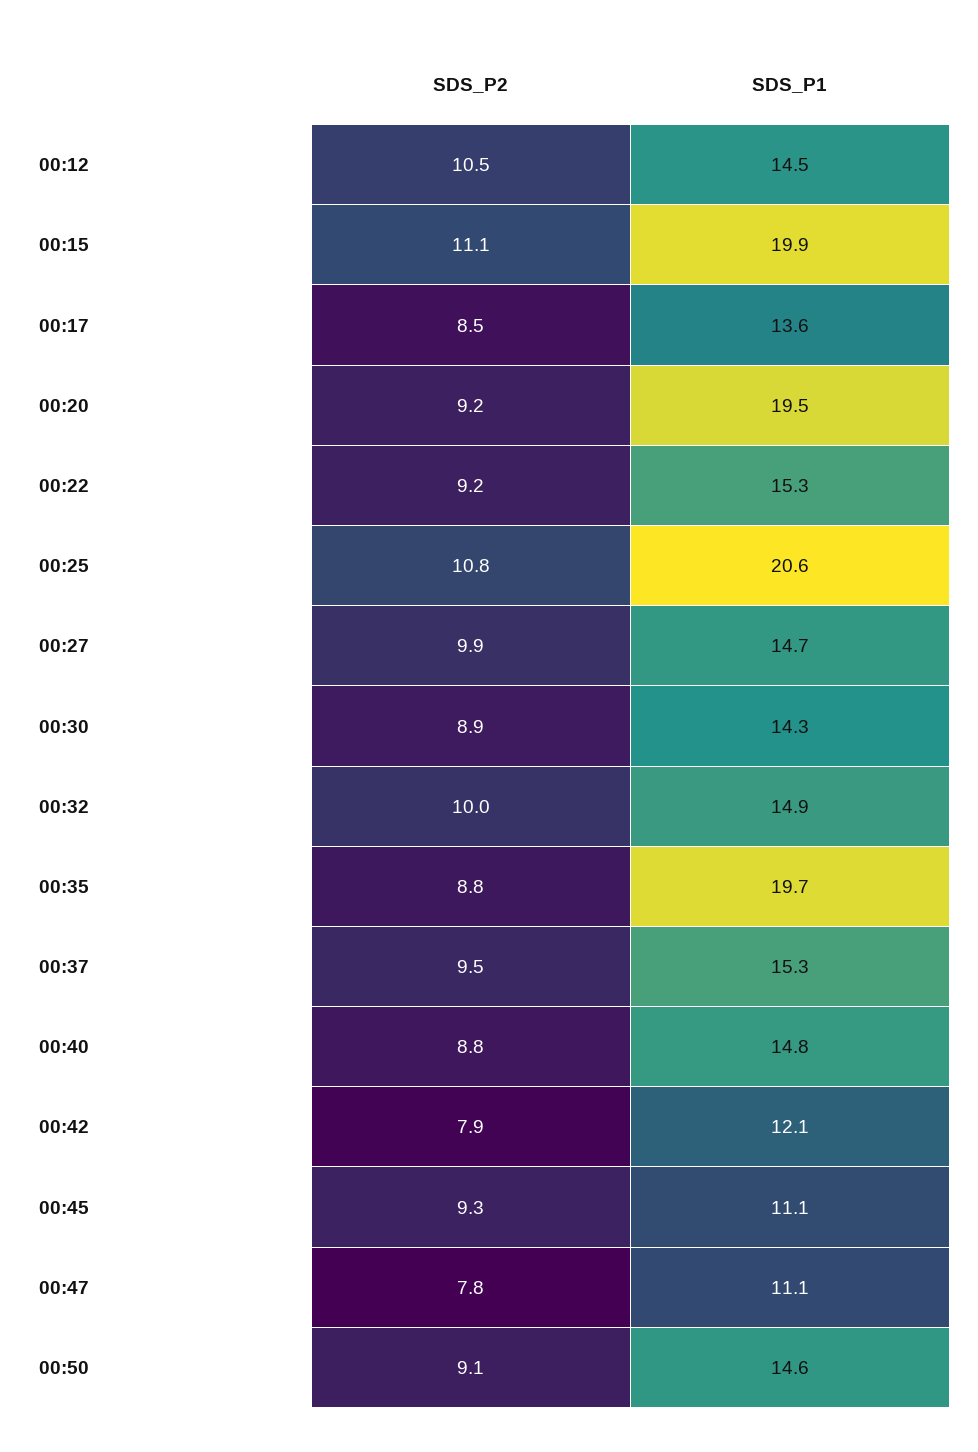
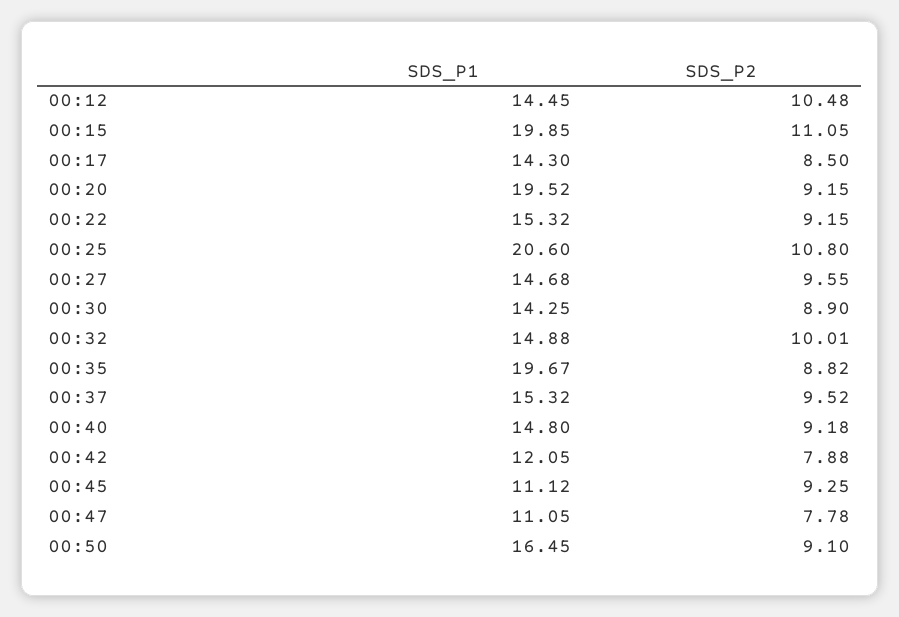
SDS_P1, 00:17: 13.6 -> 14.3
SDS_P2, 00:27: 9.9 -> 9.55
SDS_P2, 00:40: 8.8 -> 9.18
SDS_P1, 00:50: 14.6 -> 16.45

